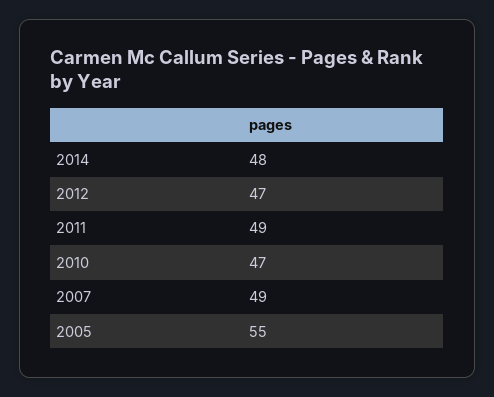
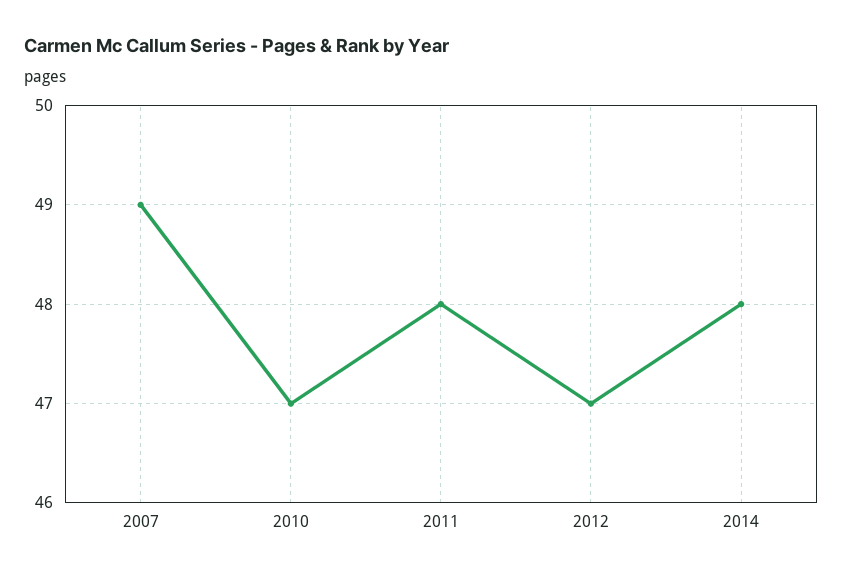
2011: 49 -> 48
2005: 55 -> none

